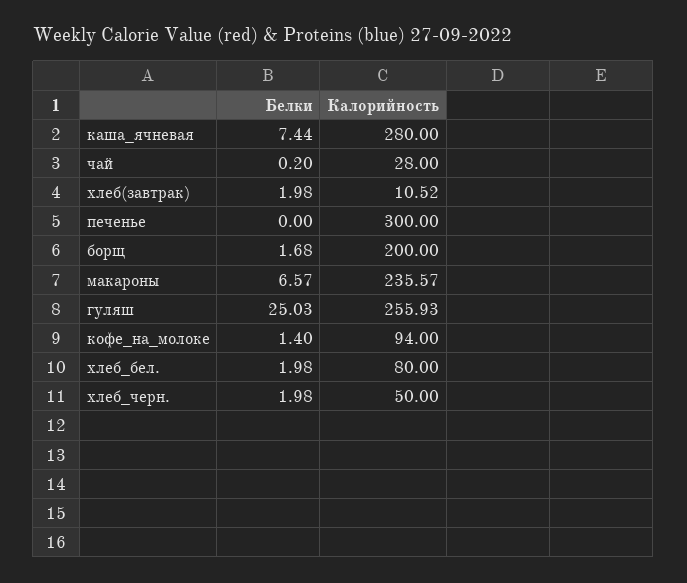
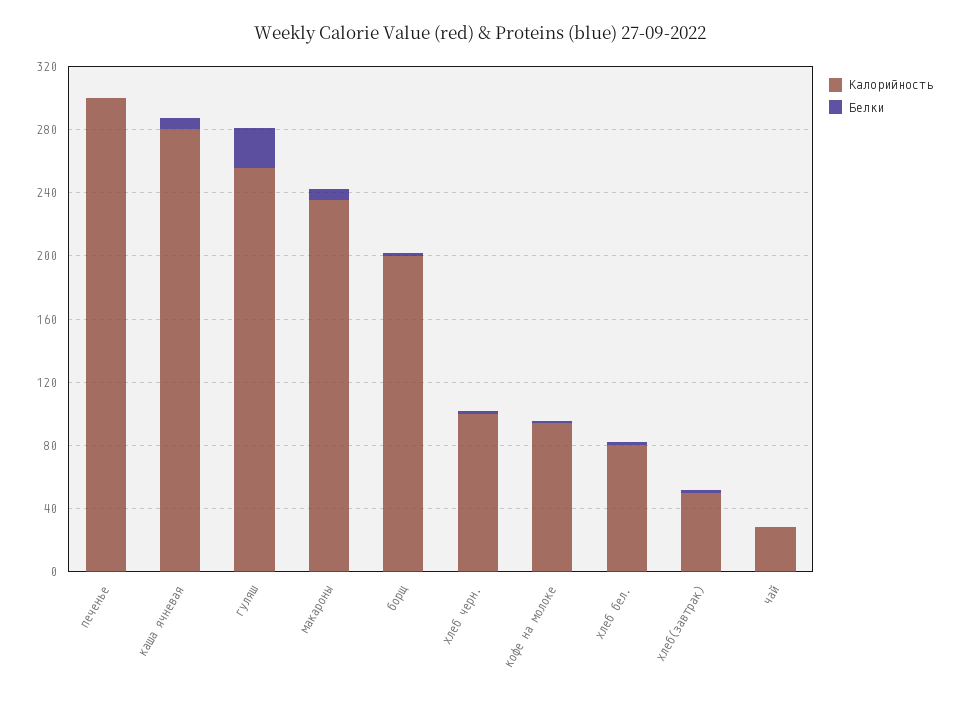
Калорийность, хлеб(завтрак): 10.52 -> 50
Калорийность, хлеб_черн.: 50 -> 100

